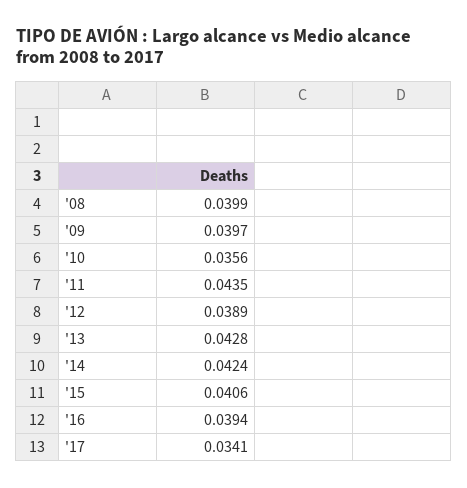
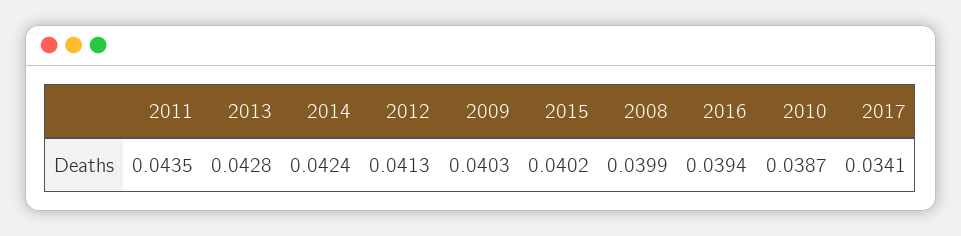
'09: 0.0397 -> 0.0403
'10: 0.0356 -> 0.0387
'12: 0.0389 -> 0.0413
'15: 0.0406 -> 0.0402

